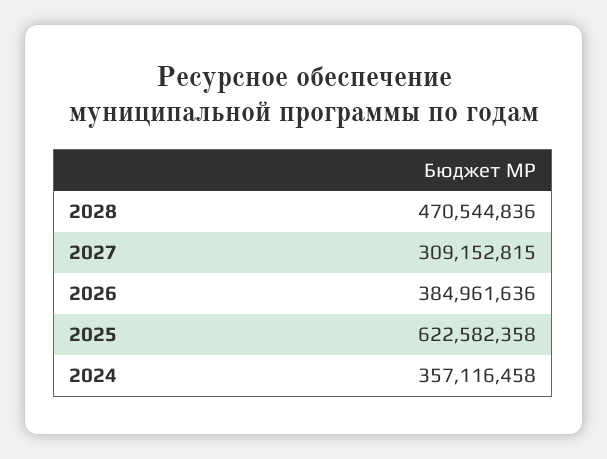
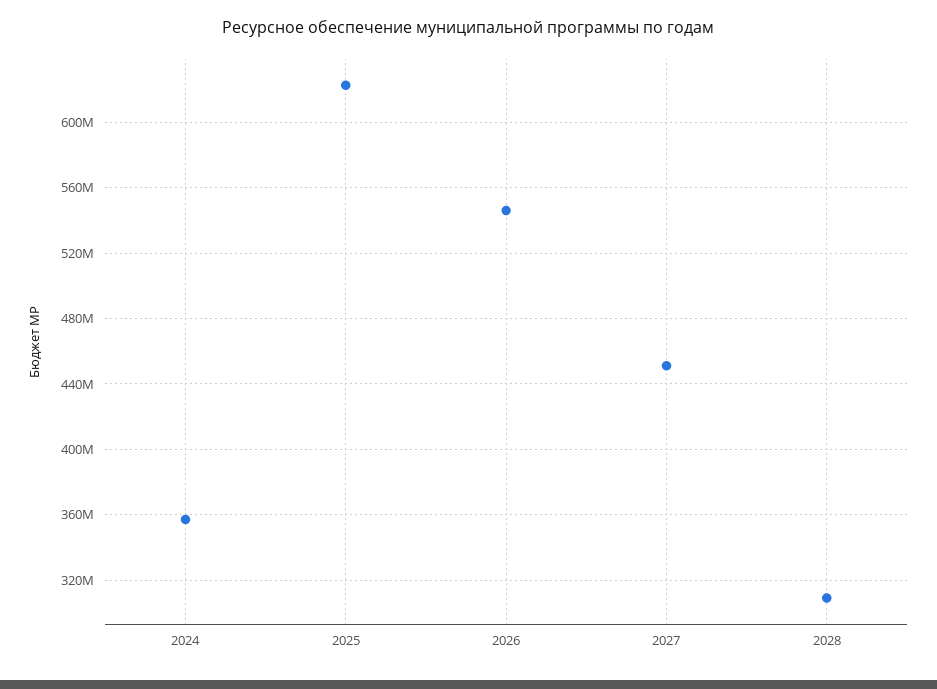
2028: 470544836 -> 310000000
2027: 309152815 -> 450000000
2026: 384961636 -> 545000000

